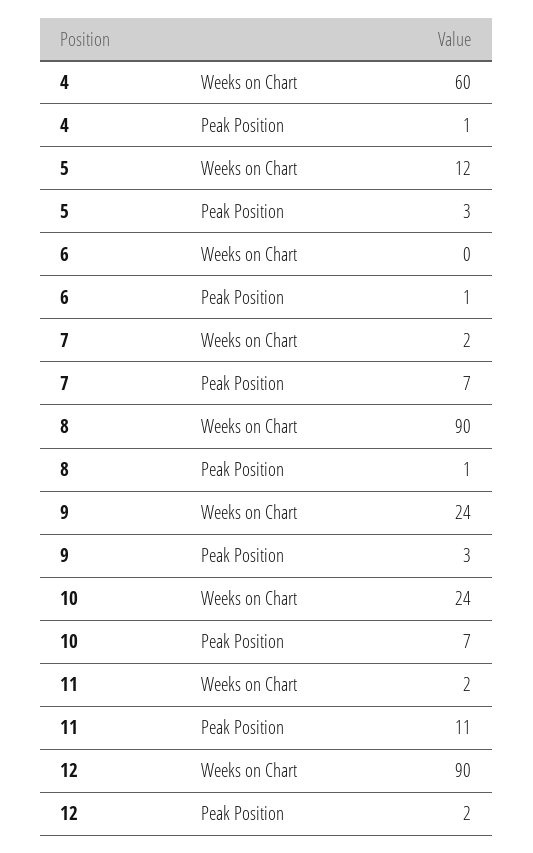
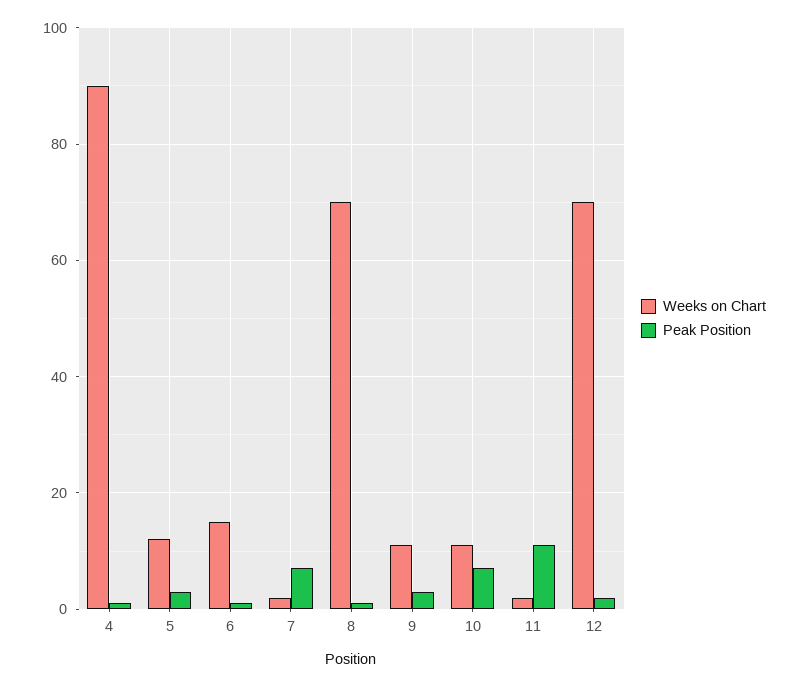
Weeks on Chart, 4: 60 -> 90
Weeks on Chart, 6: 0 -> 15
Weeks on Chart, 8: 90 -> 70
Weeks on Chart, 9: 24 -> 10
Weeks on Chart, 10: 24 -> 10
Weeks on Chart, 12: 90 -> 70

